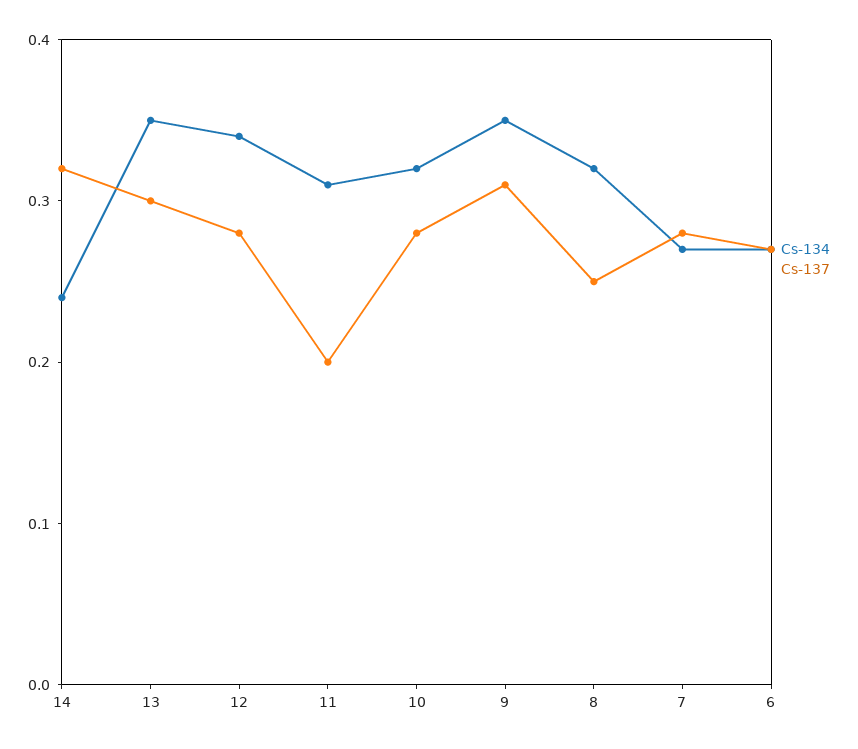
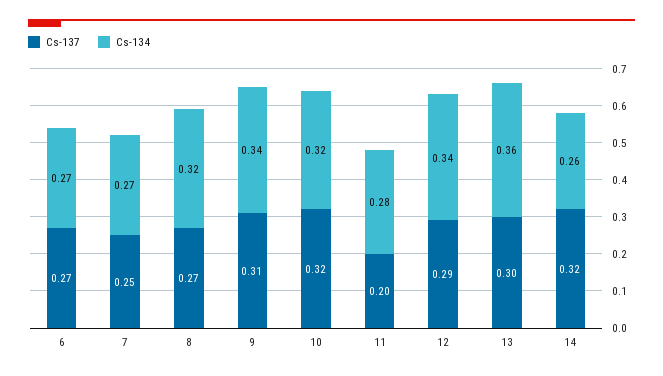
Cs-134, 14: 0.24 -> 0.26
Cs-134, 13: 0.35 -> 0.36
Cs-137, 12: 0.28 -> 0.29
Cs-134, 11: 0.31 -> 0.28
Cs-137, 10: 0.28 -> 0.32
Cs-134, 9: 0.35 -> 0.34
Cs-137, 8: 0.25 -> 0.27
Cs-137, 7: 0.28 -> 0.25

